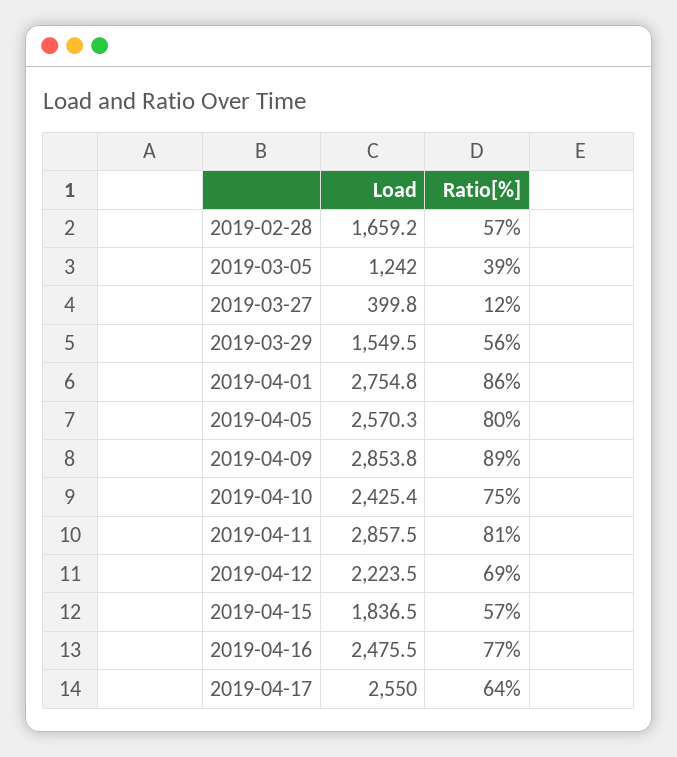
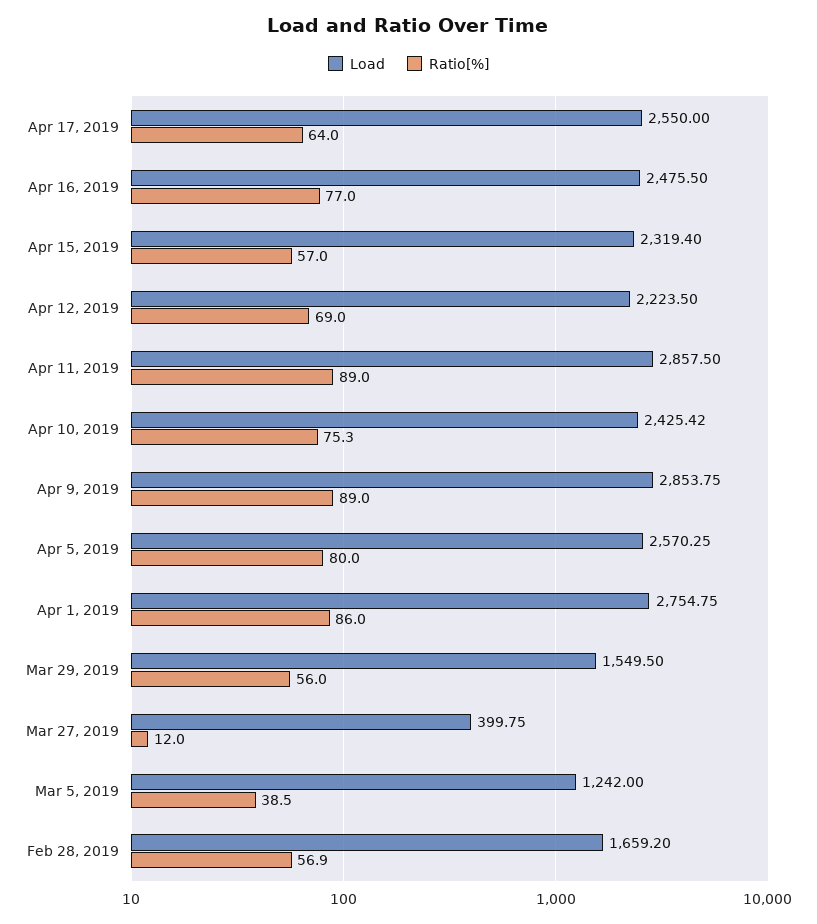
Ratio[%], 2019-04-11: 81 -> 89
Load, 2019-04-15: 1836.5 -> 2319.4

